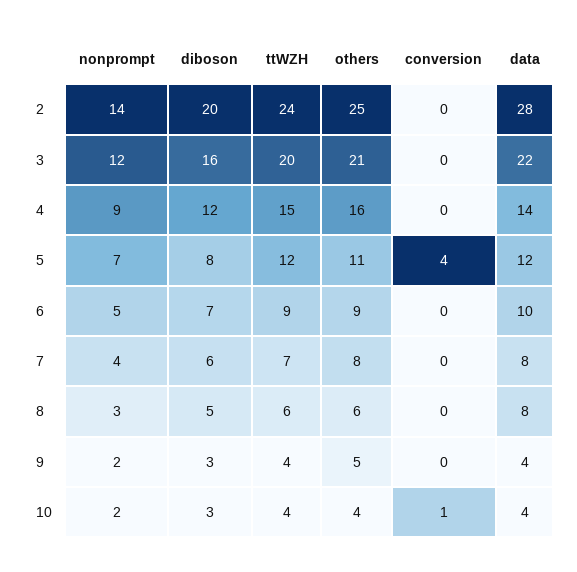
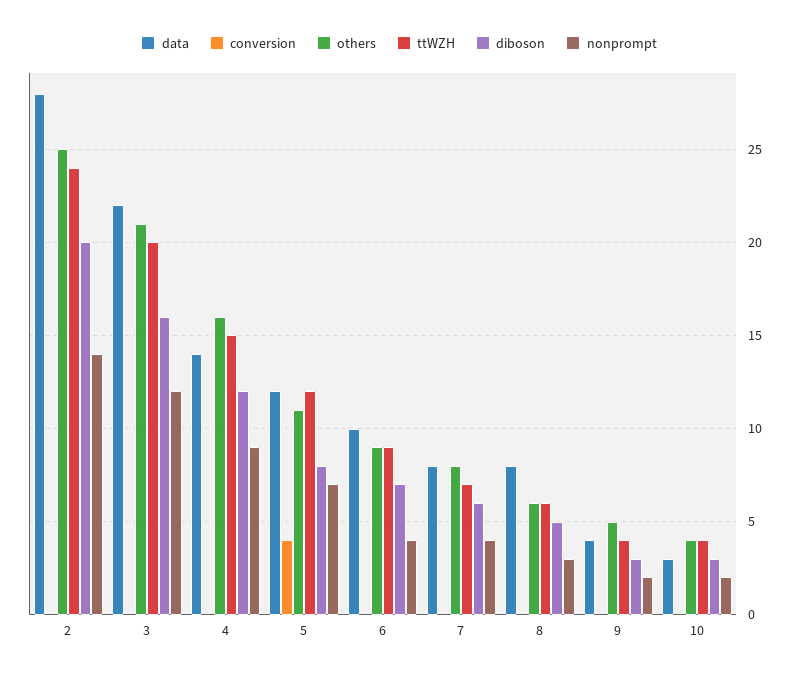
nonprompt, 6: 5 -> 4
conversion, 10: 1 -> 0
data, 10: 4 -> 3

